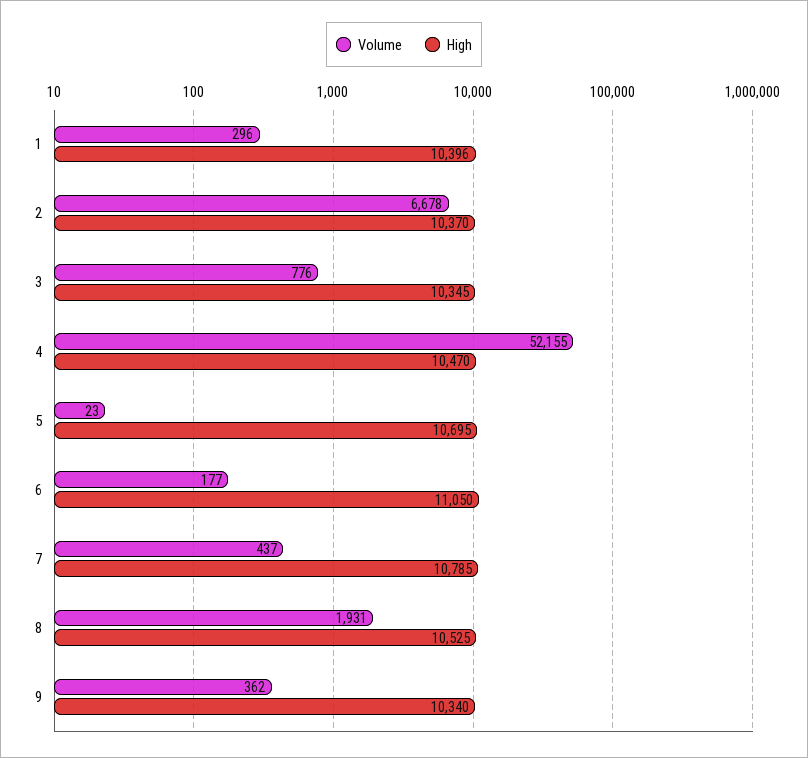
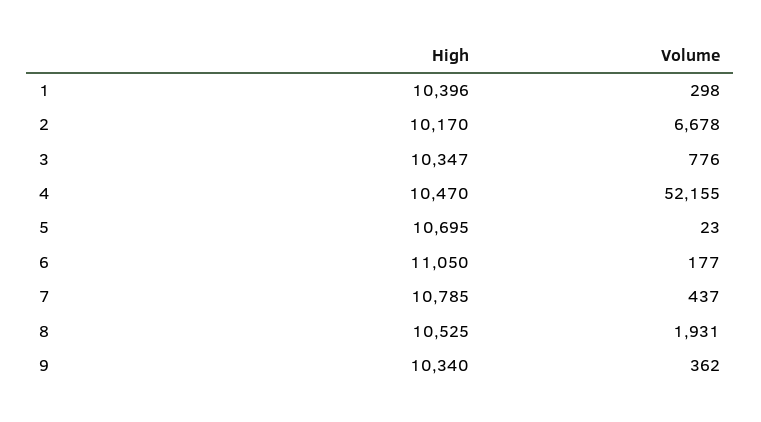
Volume, 1: 296 -> 298
High, 2: 10370 -> 10170
High, 3: 10345 -> 10347

